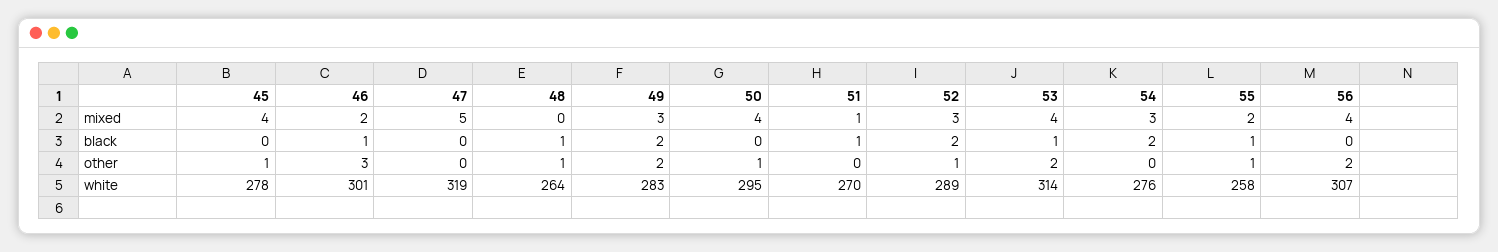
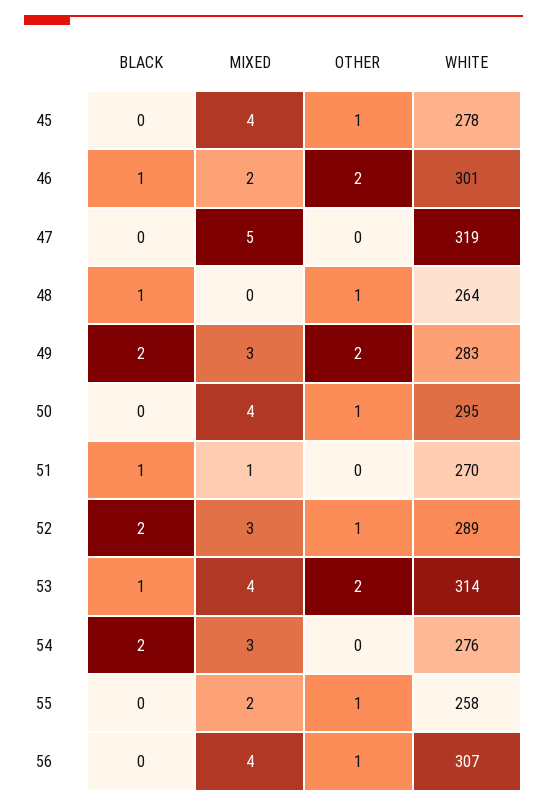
55, black: 1 -> 0
46, other: 3 -> 2
56, other: 2 -> 1

